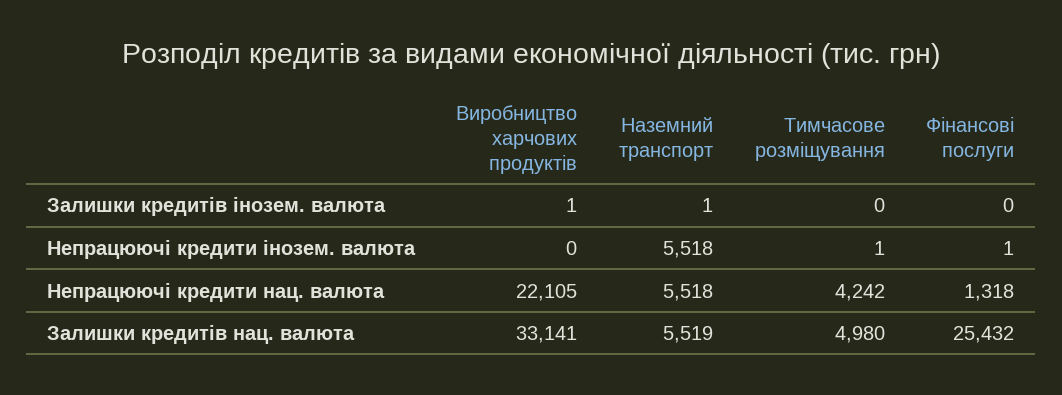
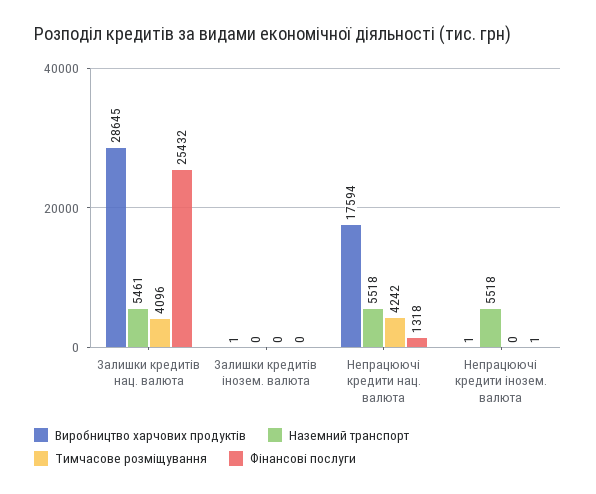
Наземний транспорт, Залишки кредитів інозем. валюта: 1 -> 0
Виробництво харчових продуктів, Непрацюючі кредити інозем. валюта: 0 -> 1
Тимчасове розміщування, Непрацюючі кредити інозем. валюта: 1 -> 0
Виробництво харчових продуктів, Непрацюючі кредити нац. валюта: 22105 -> 17594
Виробництво харчових продуктів, Залишки кредитів нац. валюта: 33141 -> 28645
Наземний транспорт, Залишки кредитів нац. валюта: 5519 -> 5461
Тимчасове розміщування, Залишки кредитів нац. валюта: 4980 -> 4096

